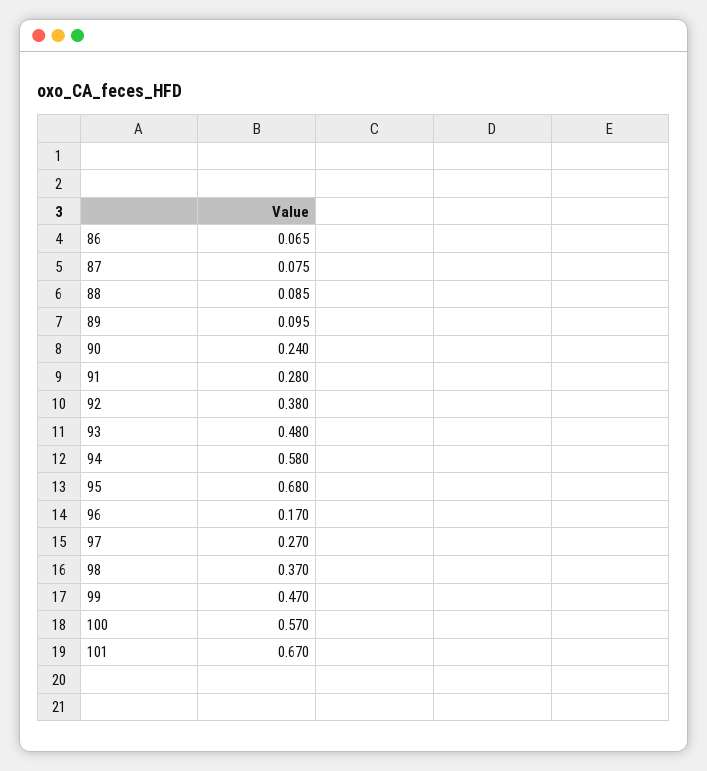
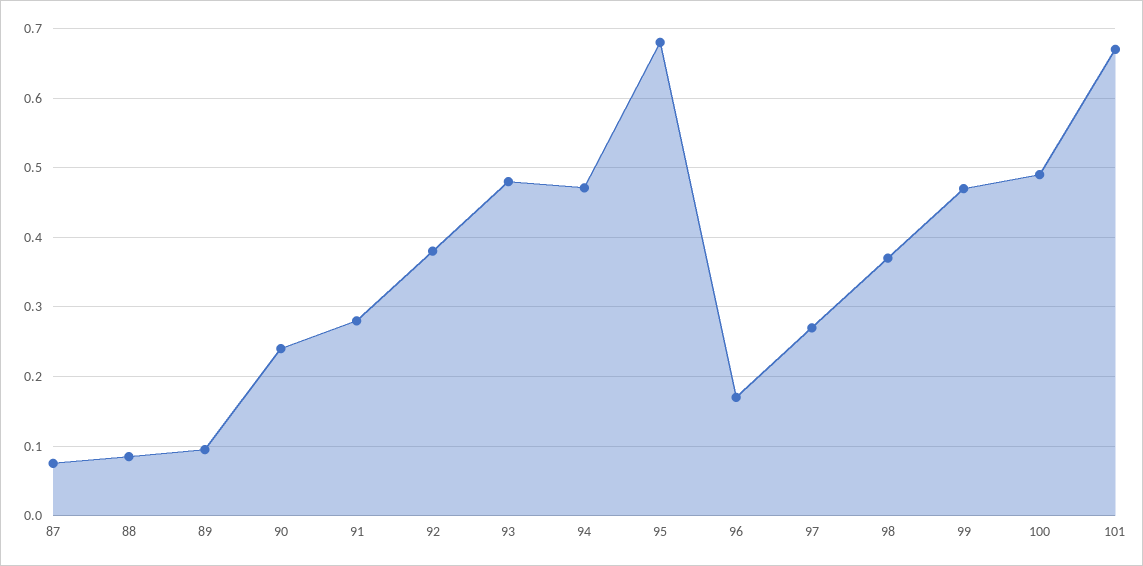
86: 0.065 -> none
94: 0.58 -> 0.47
100: 0.57 -> 0.49

